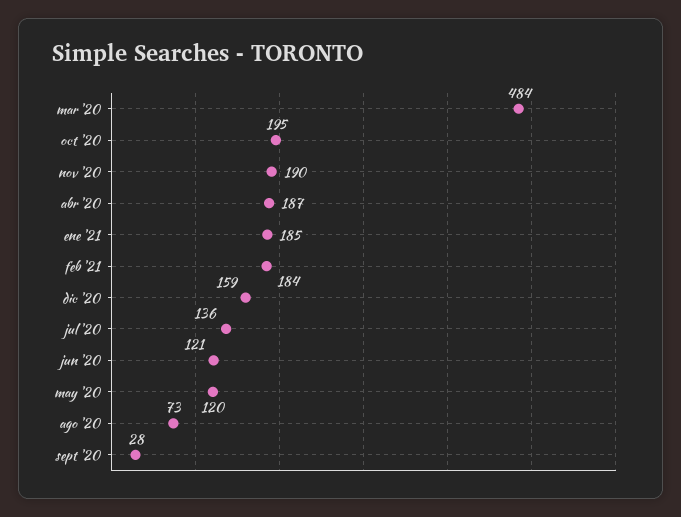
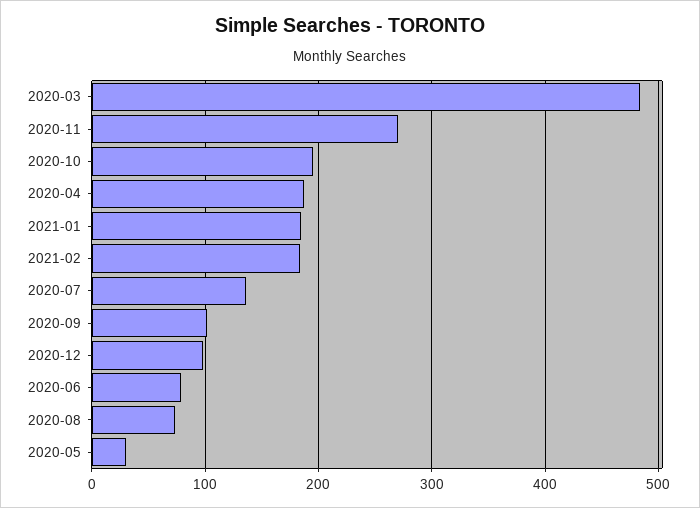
nov '20: 190 -> 270
dic '20: 159 -> 100
jun '20: 121 -> 80
may '20: 120 -> 30
sept '20: 28 -> 100

